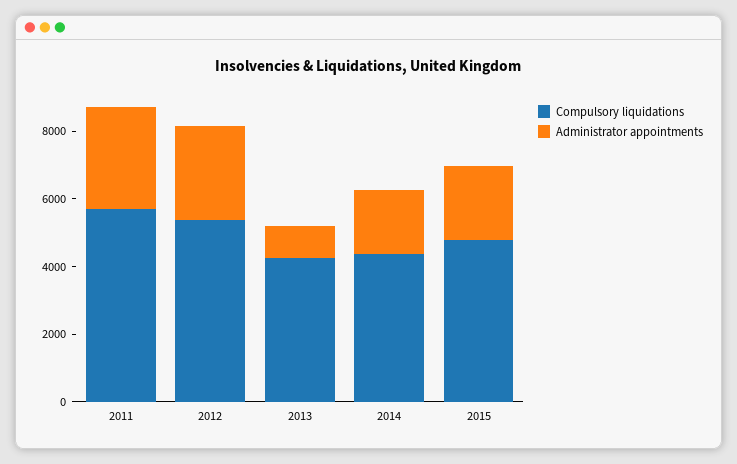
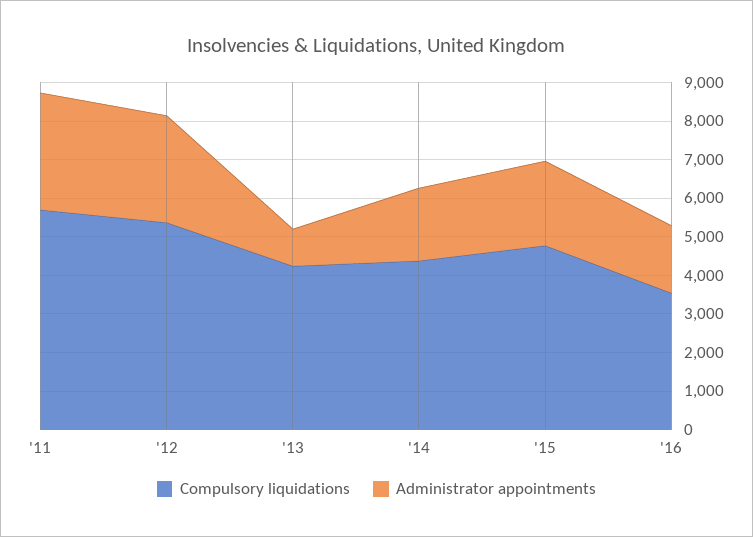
Compulsory liquidations, '16: none -> 3500
Administrator appointments, '16: none -> 1750

